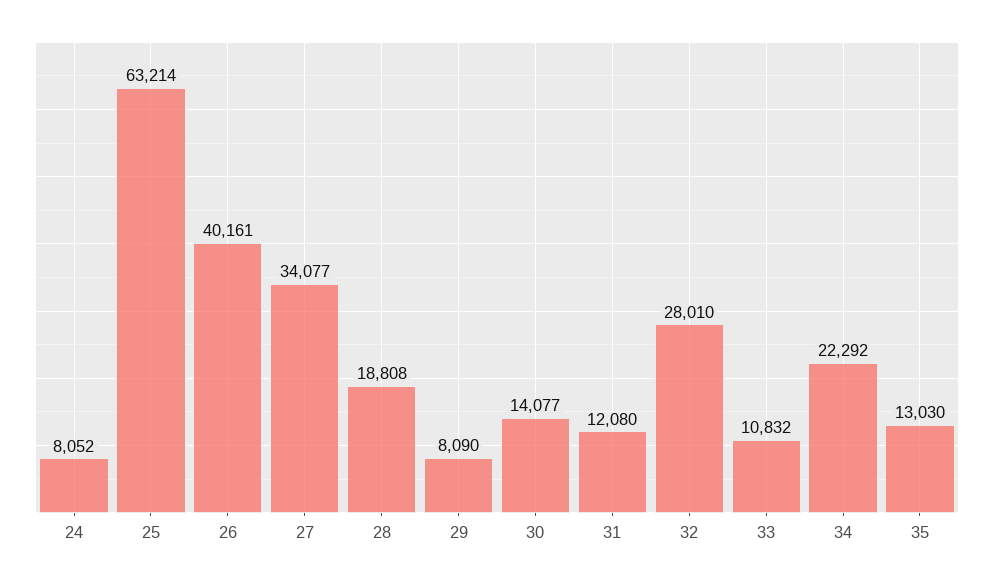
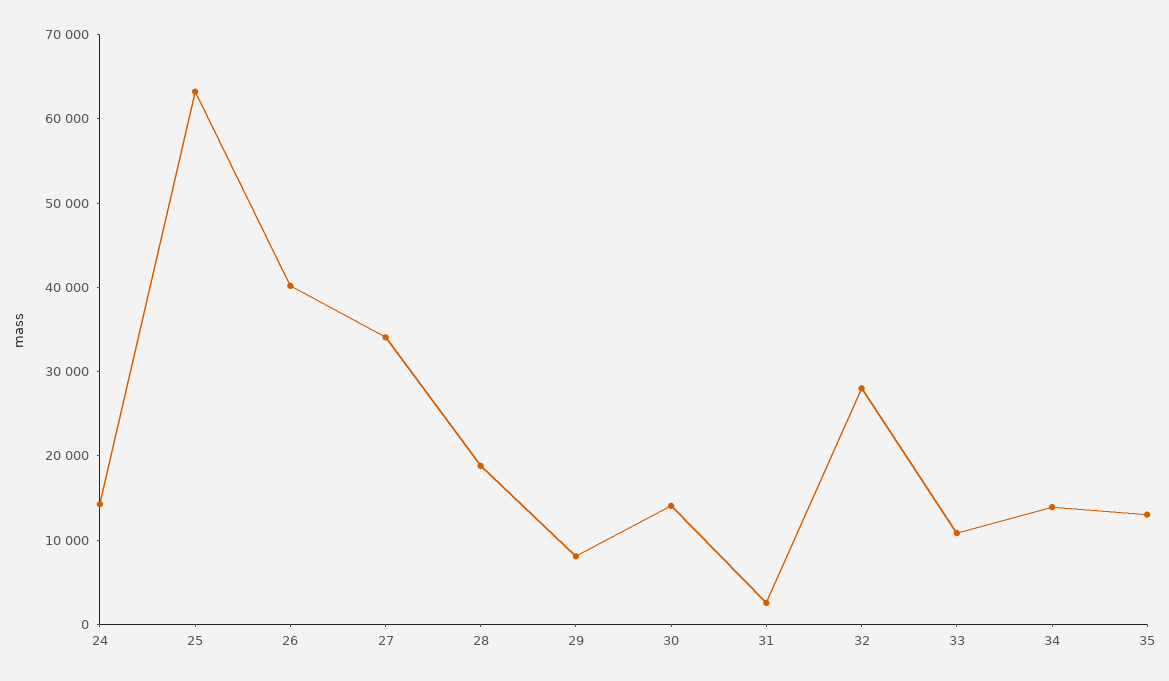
24: 8052 -> 14000
31: 12080 -> 2000
34: 22292 -> 14000

